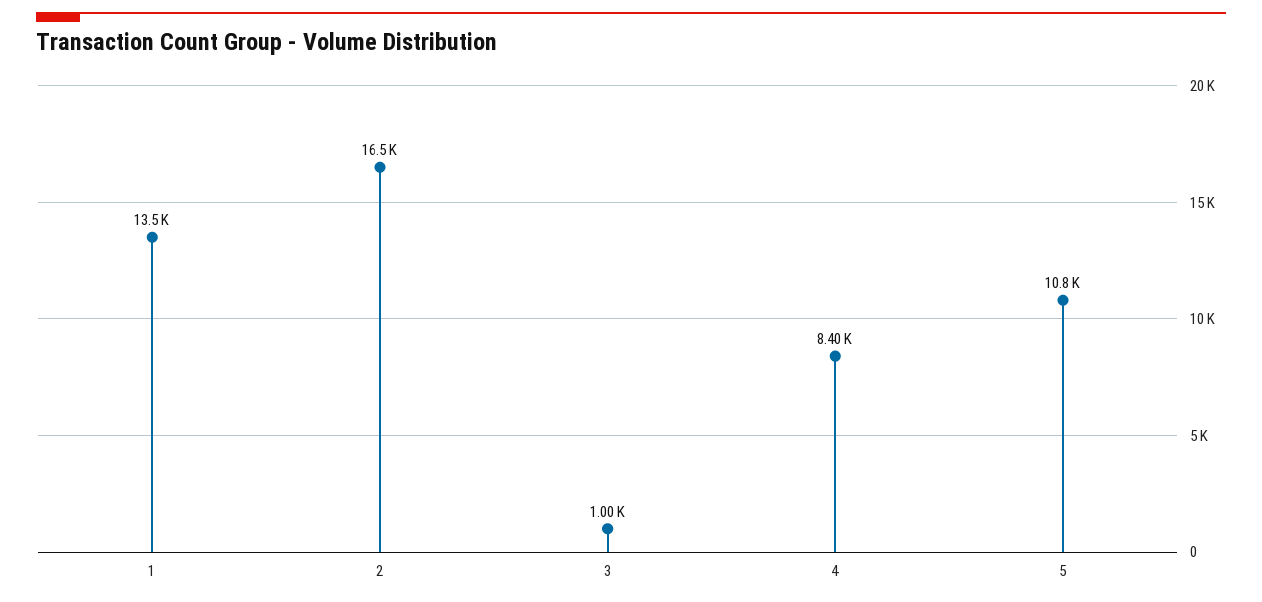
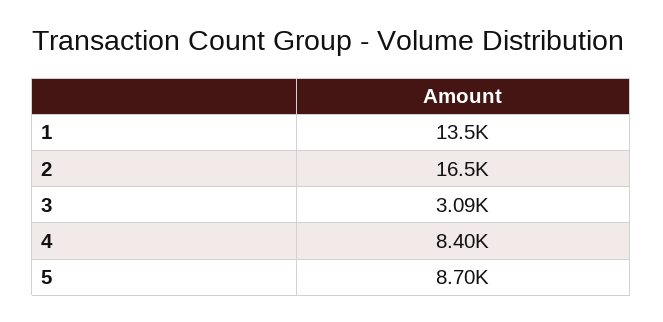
3: 1000 -> 3090
5: 10800 -> 8700

